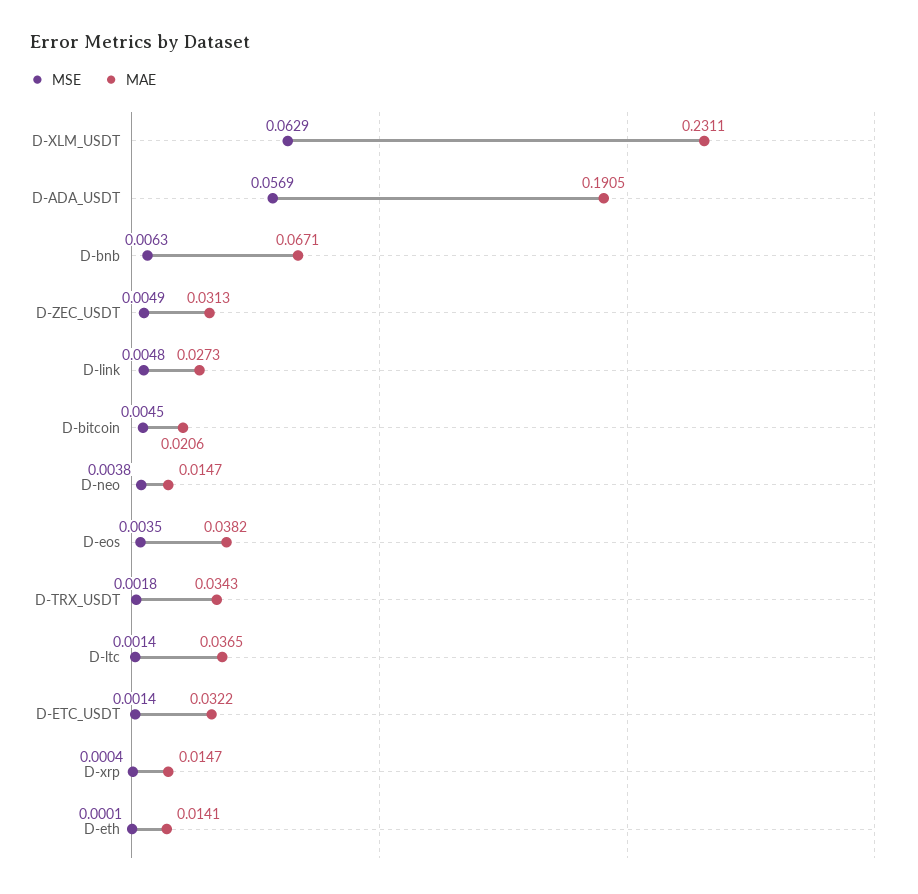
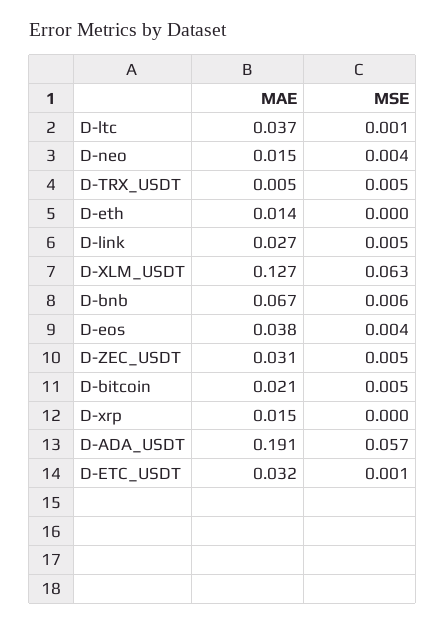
MAE, D-XLM_USDT: 0.2311 -> 0.127
MSE, D-TRX_USDT: 0.0018 -> 0.005
MAE, D-TRX_USDT: 0.0343 -> 0.005

